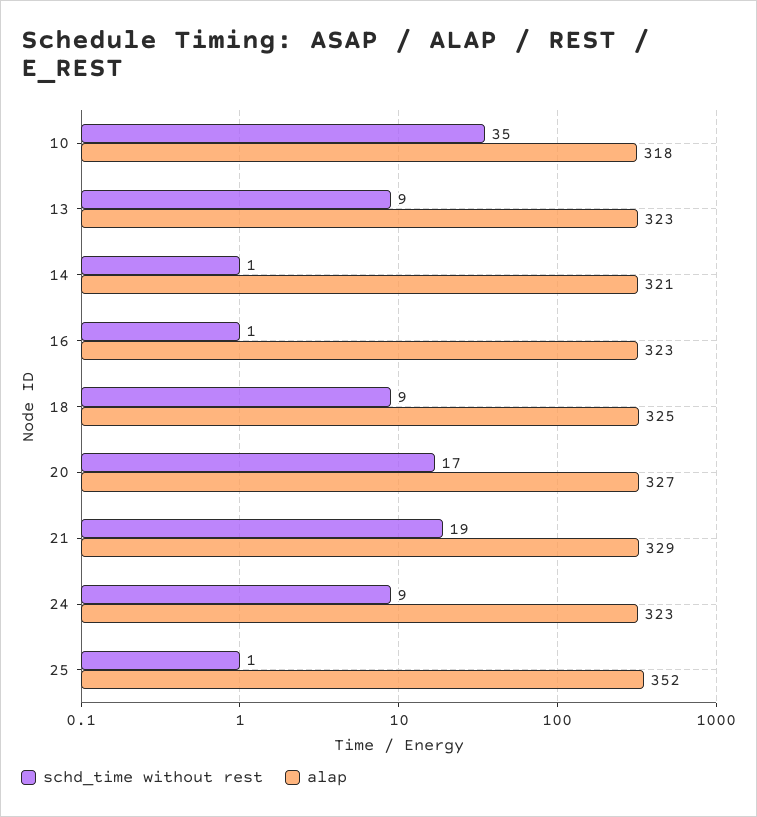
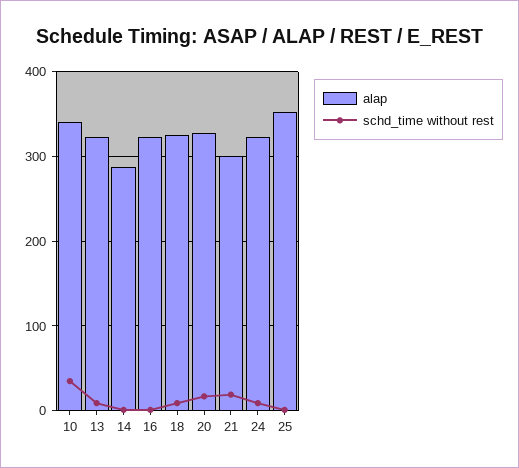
alap, 10: 318 -> 340
alap, 14: 321 -> 290
alap, 21: 329 -> 300

